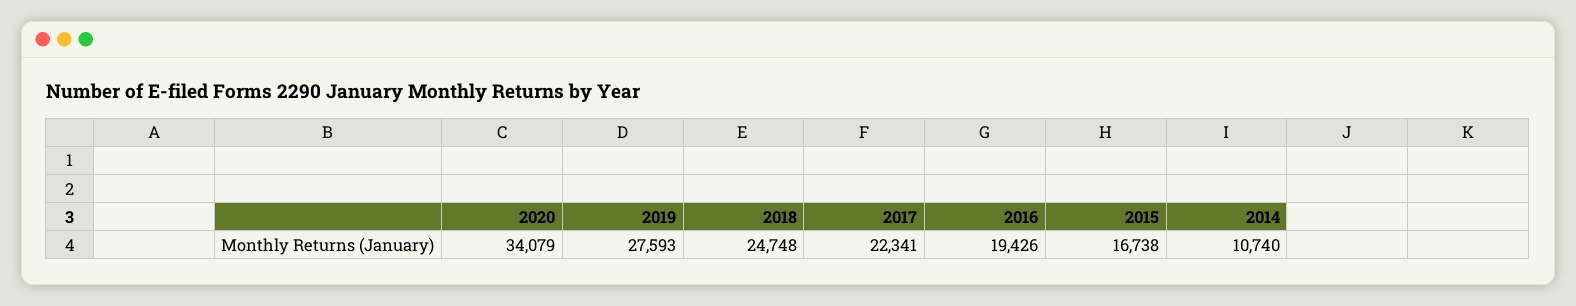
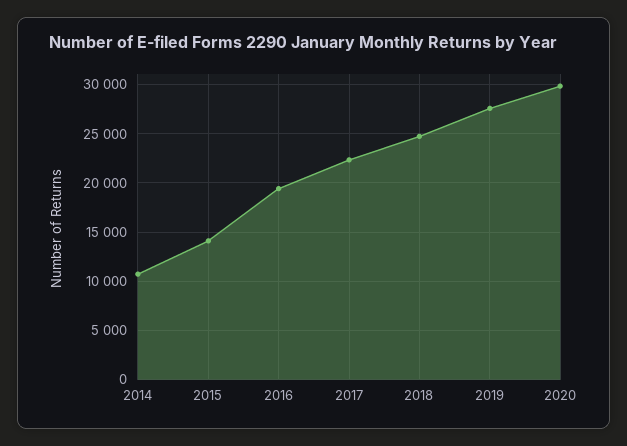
2020: 34079 -> 30000
2015: 16738 -> 14000

